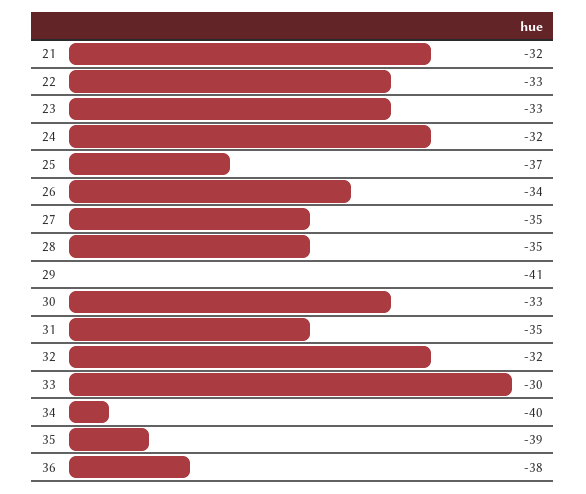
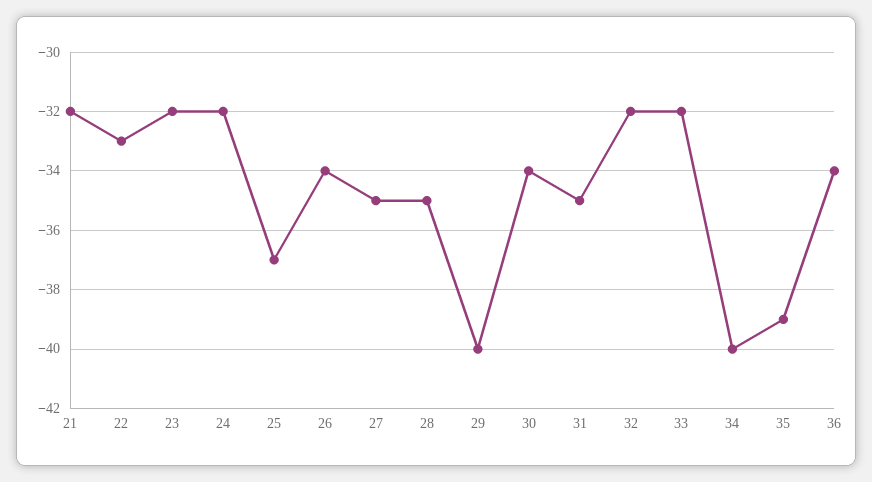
23: -33 -> -32
29: -41 -> -40
30: -33 -> -34
33: -30 -> -32
36: -38 -> -34

